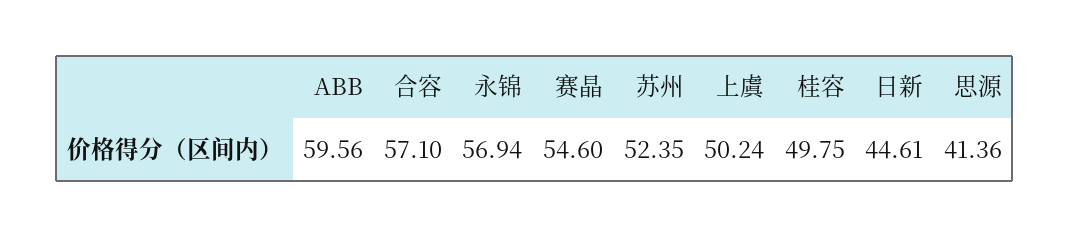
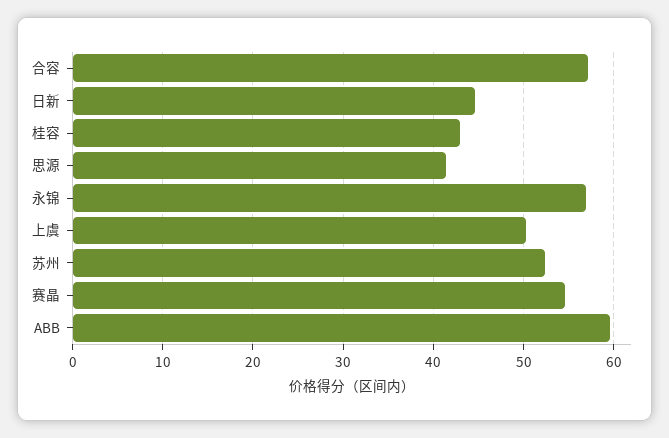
桂容: 49.75 -> 43

